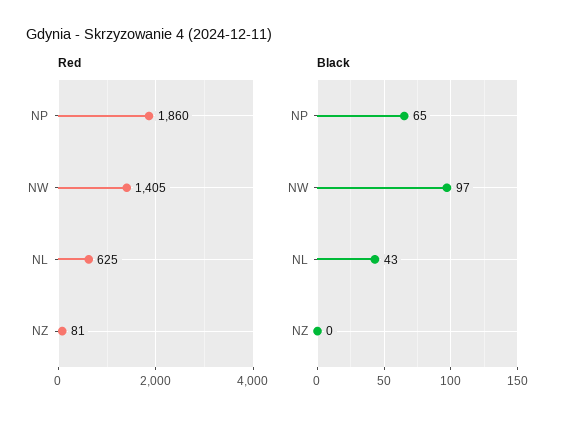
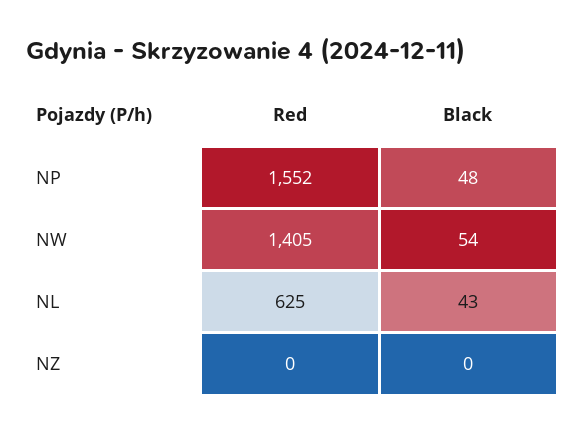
Red, NP: 1860 -> 1552
Red, NZ: 81 -> 0
Black, NP: 65 -> 48
Black, NW: 97 -> 54

